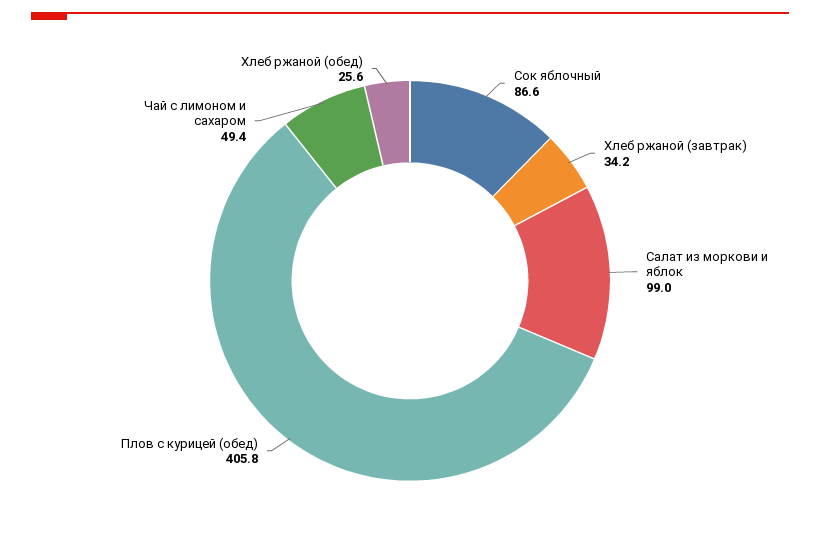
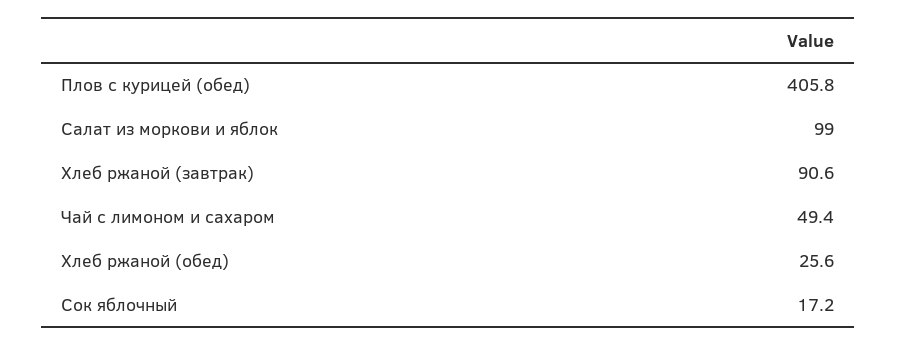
Сок яблочный: 86.6 -> 17.2
Хлеб ржаной (завтрак): 34.2 -> 90.6

